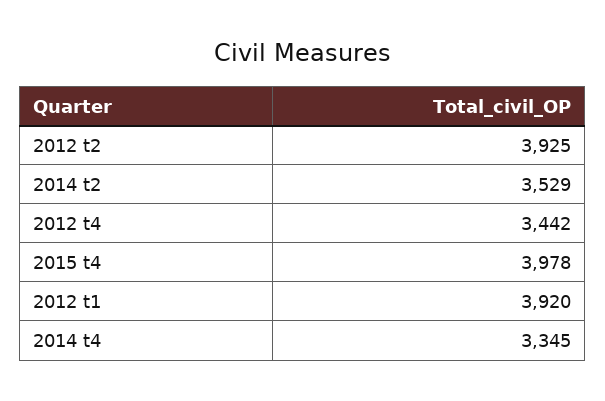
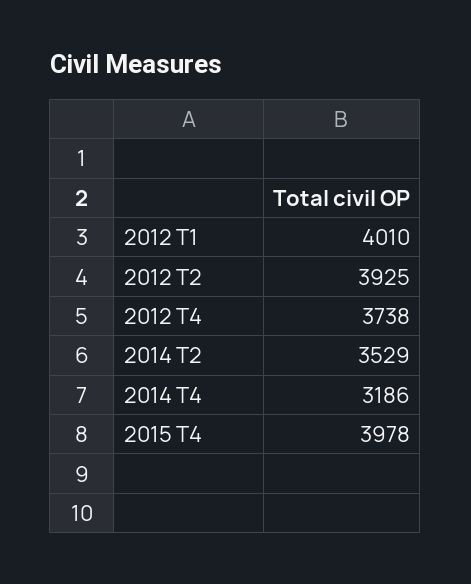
2012 t4: 3442 -> 3738
2012 t1: 3920 -> 4010
2014 t4: 3345 -> 3186

